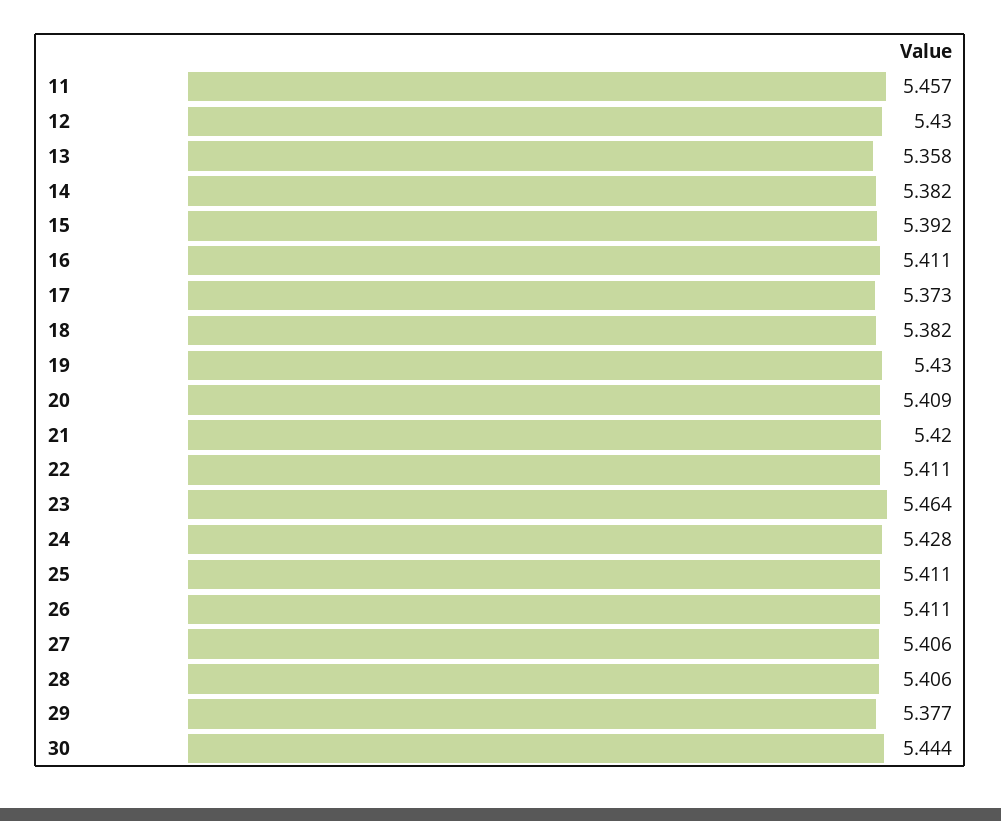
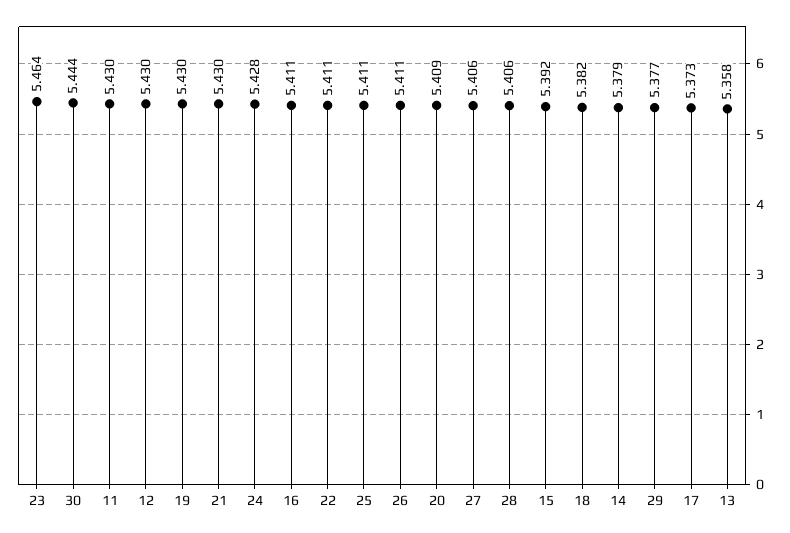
11: 5.457 -> 5.43
14: 5.382 -> 5.379
21: 5.42 -> 5.43

